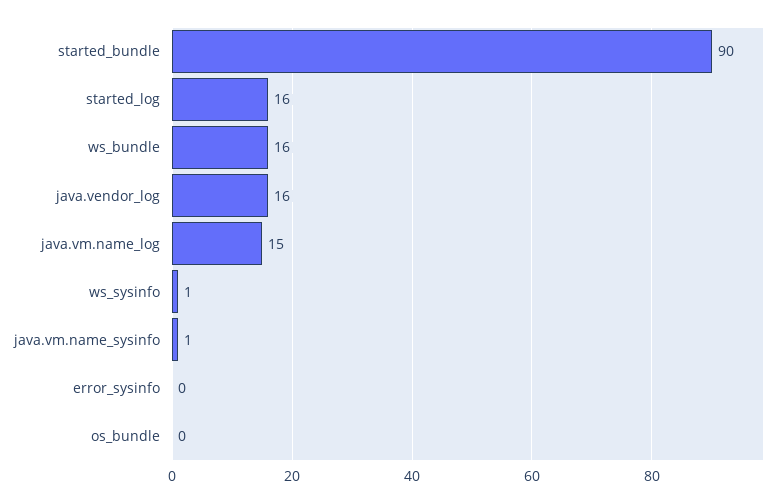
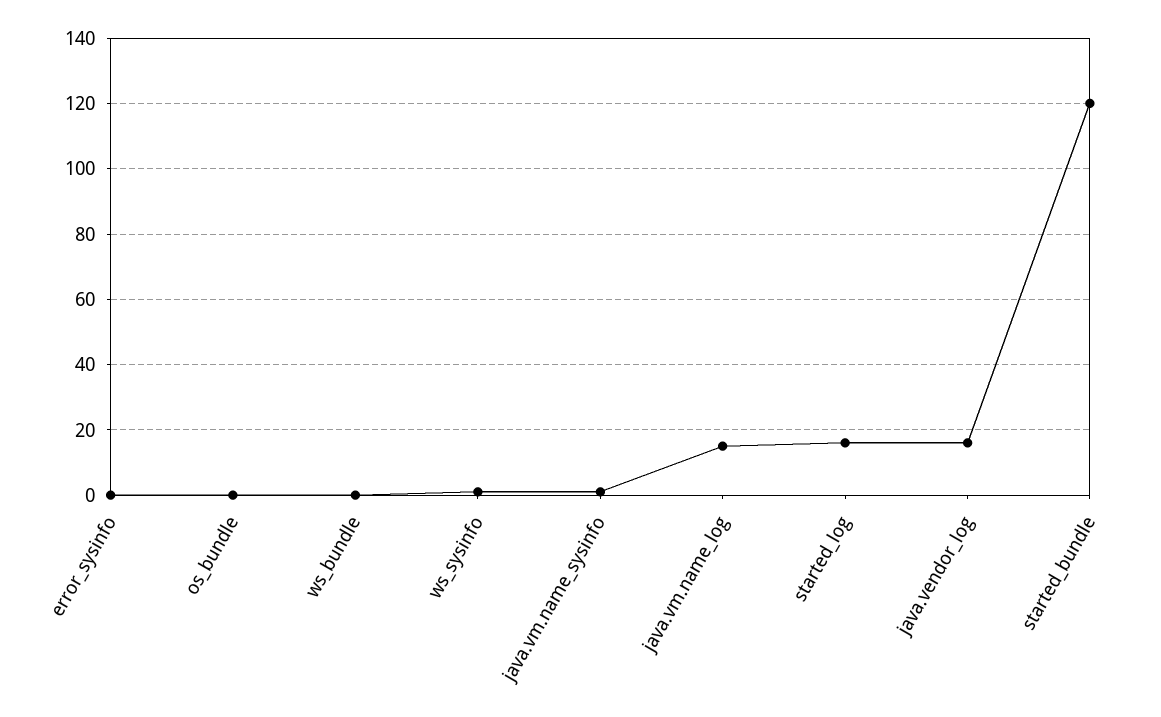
started_bundle: 90 -> 120
ws_bundle: 16 -> 0

